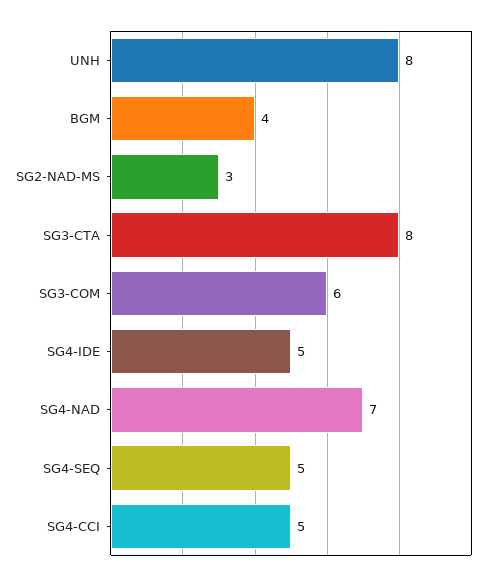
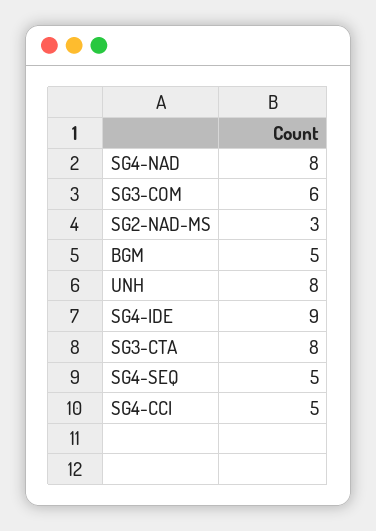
BGM: 4 -> 5
SG4-IDE: 5 -> 9
SG4-NAD: 7 -> 8

